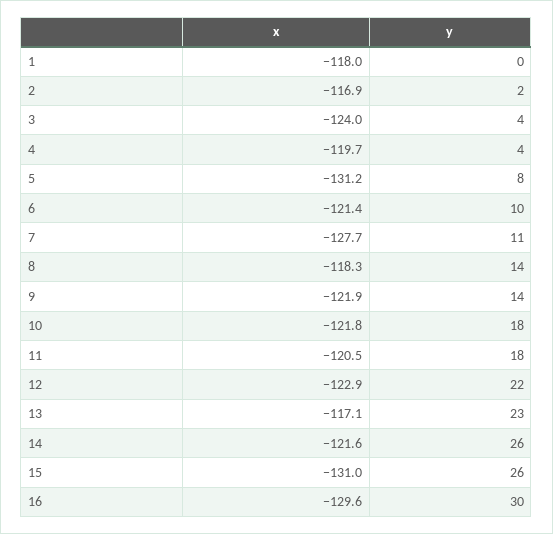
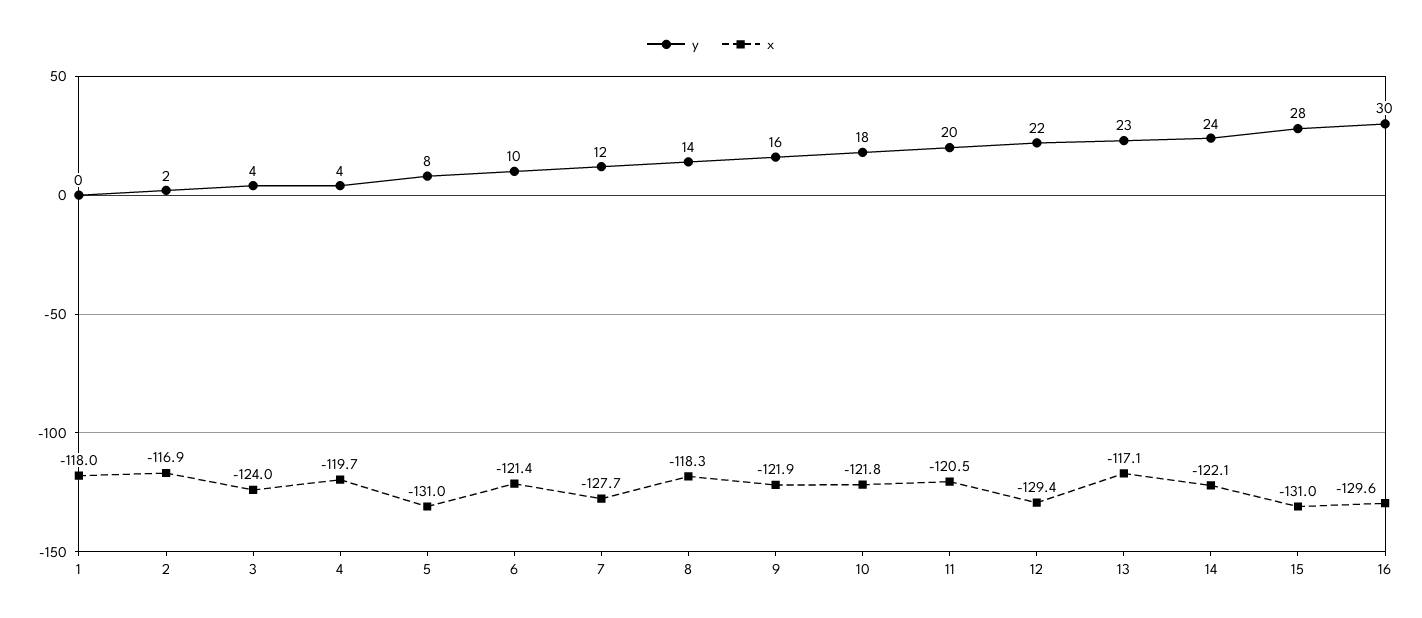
x, 5: -131.2 -> -131
y, 7: 11 -> 12
y, 9: 14 -> 16
y, 11: 18 -> 20
x, 12: -122.9 -> -129.4
x, 14: -121.6 -> -122.1
y, 14: 26 -> 24
y, 15: 26 -> 28

